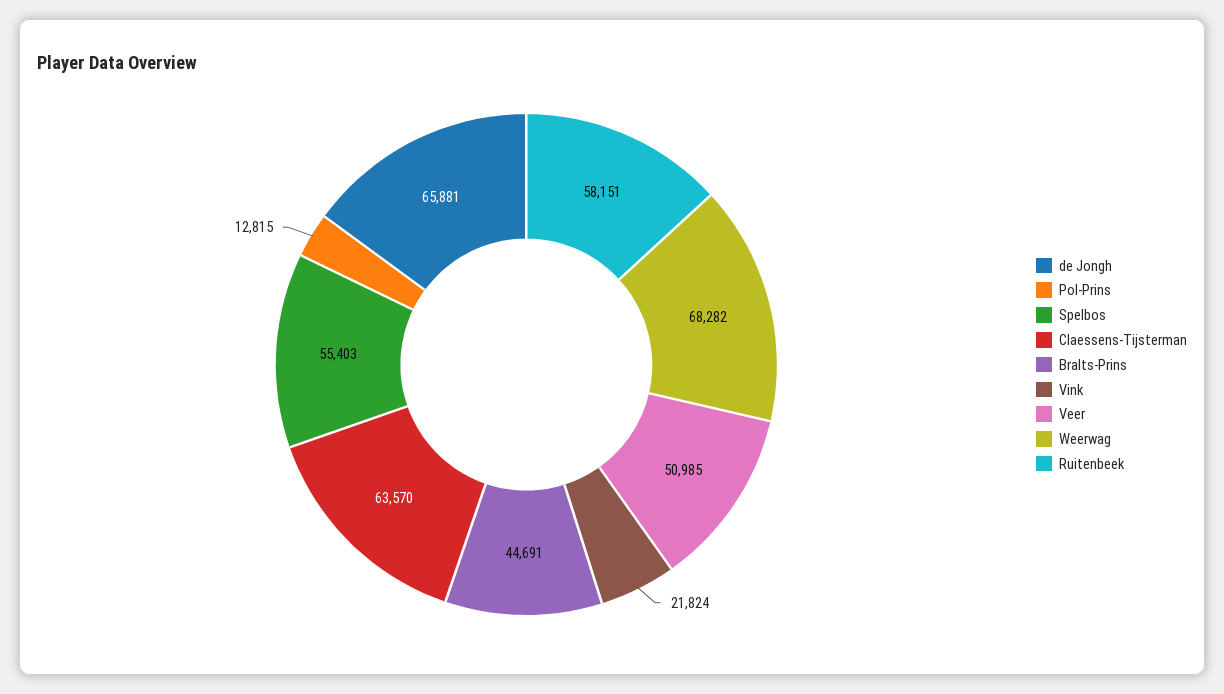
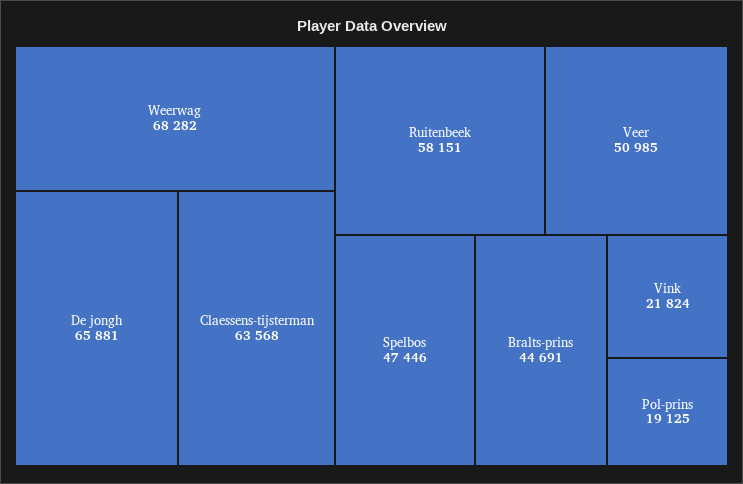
Pol-Prins: 12815 -> 19125
Spelbos: 55403 -> 47446
Claessens-Tijsterman: 63570 -> 63568

